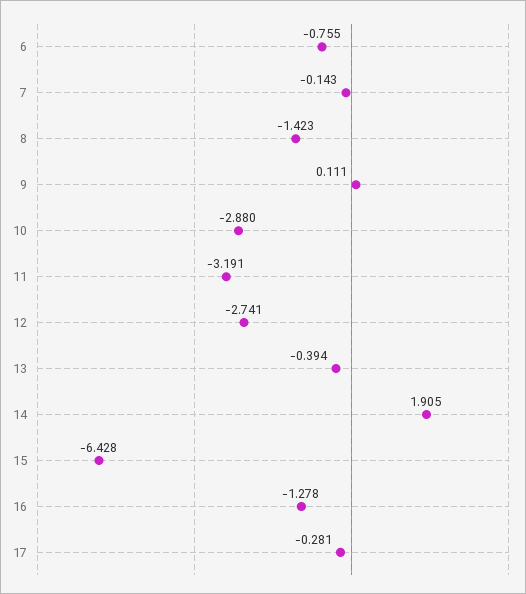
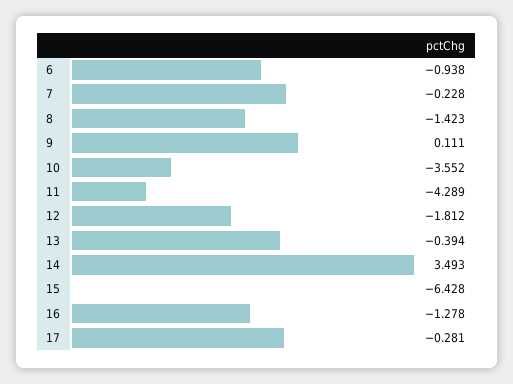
6: -0.755 -> -0.938
7: -0.143 -> -0.228
10: -2.88 -> -3.552
11: -3.191 -> -4.289
12: -2.741 -> -1.812
14: 1.905 -> 3.493

